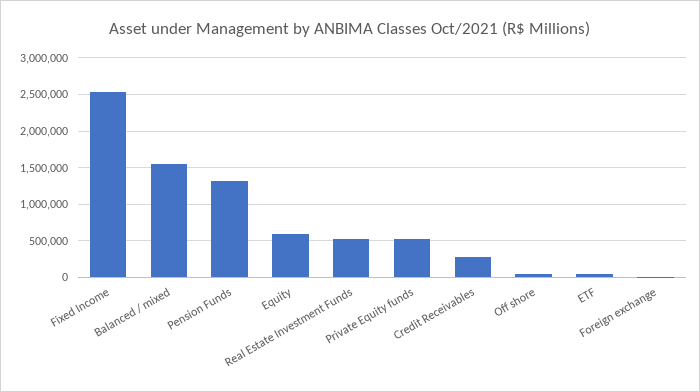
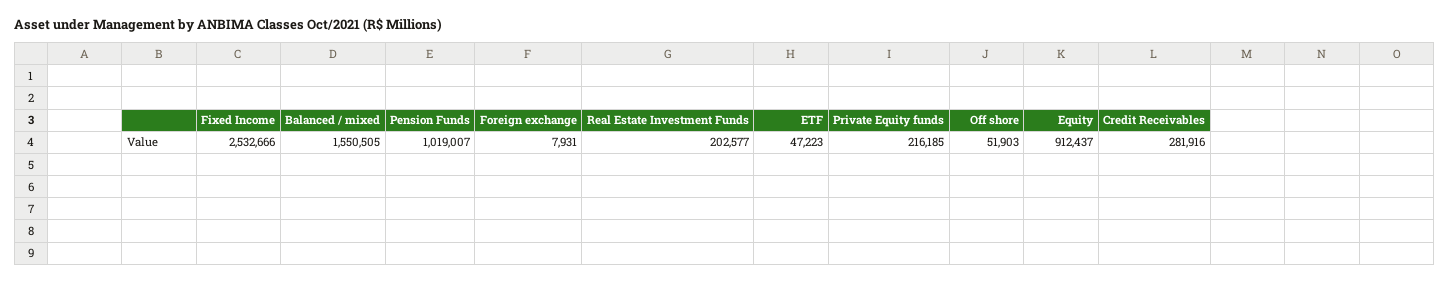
Pension Funds: 1300000 -> 1019007
Equity: 600000 -> 912437
Real Estate Investment Funds: 500000 -> 202577
Private Equity funds: 500000 -> 216185

